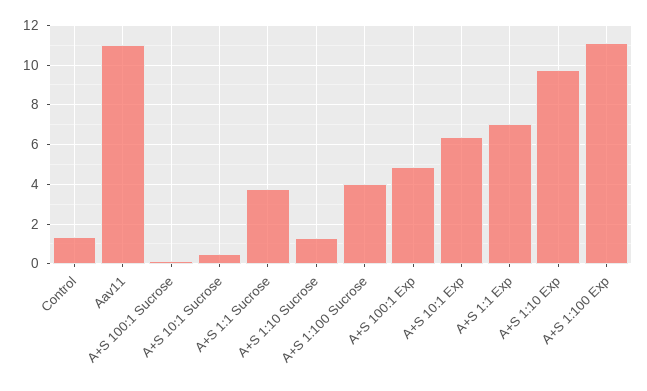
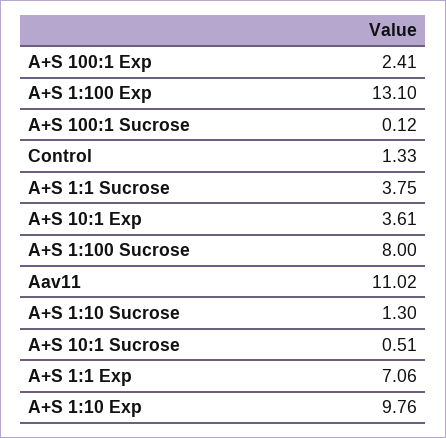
A+S 1:100 Sucrose: 4 -> 8
A+S 100:1 Exp: 5 -> 2.41
A+S 10:1 Exp: 6.5 -> 3.61
A+S 1:100 Exp: 11 -> 13.1

